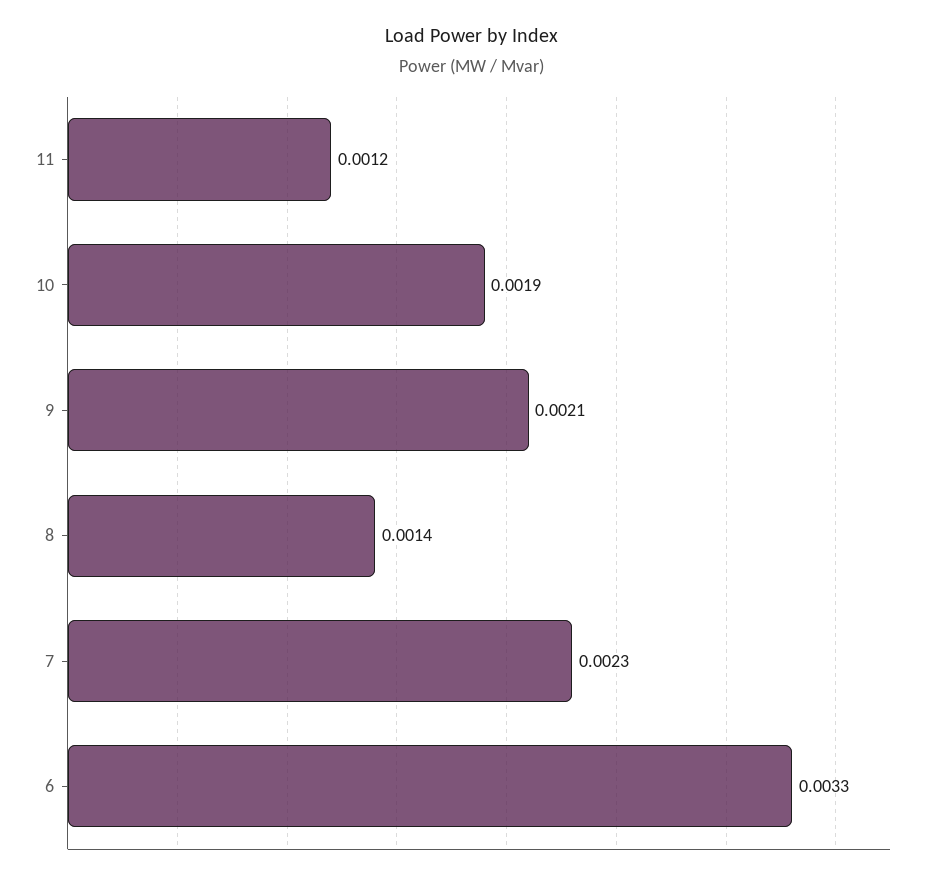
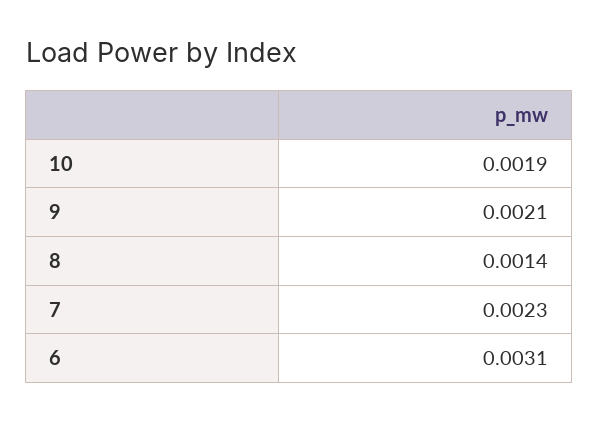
11: 0.0012 -> none
6: 0.0033 -> 0.0031

